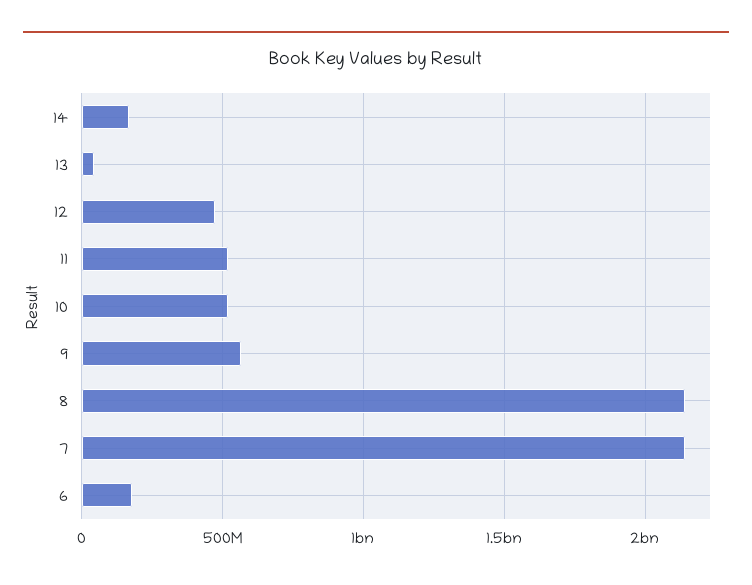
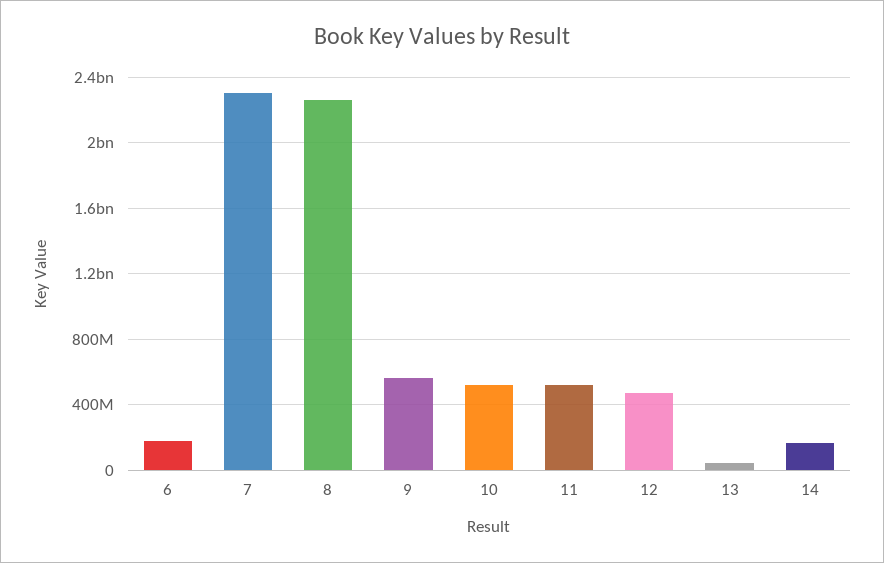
8: 2150000000 -> 2250000000
7: 2150000000 -> 2300000000

